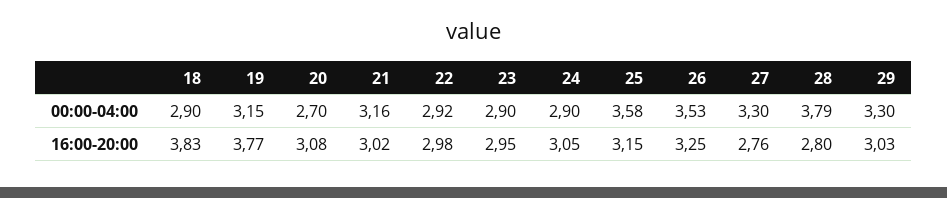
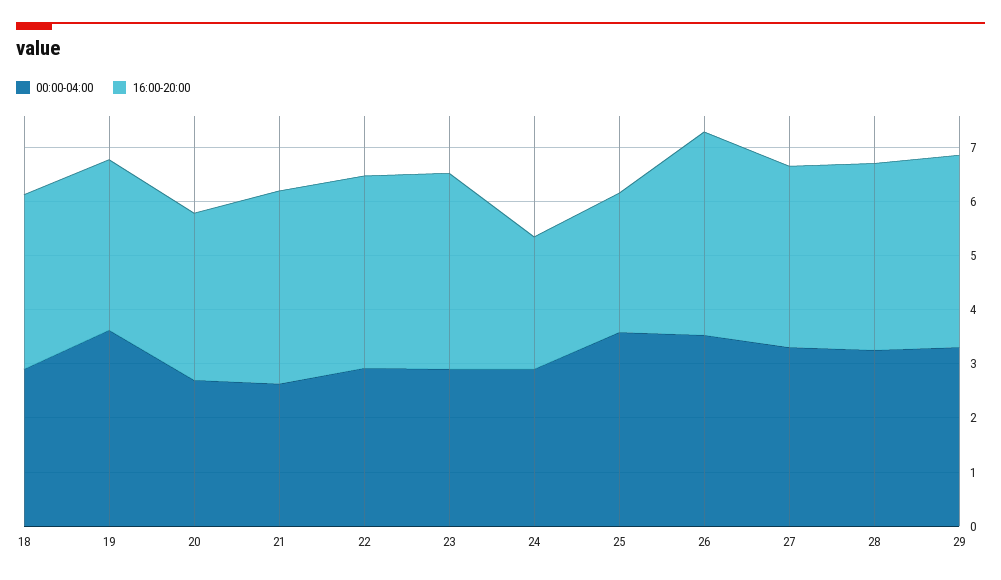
00:00-04:00, 19: 3.15 -> 3.6
00:00-04:00, 21: 3.16 -> 2.6
00:00-04:00, 28: 3.79 -> 3.2
16:00-20:00, 18: 3.83 -> 3.2
16:00-20:00, 19: 3.77 -> 3.2
16:00-20:00, 21: 3.02 -> 3.6
16:00-20:00, 22: 2.98 -> 3.6
16:00-20:00, 23: 2.95 -> 3.6
16:00-20:00, 24: 3.05 -> 2.4
16:00-20:00, 25: 3.15 -> 2.6
16:00-20:00, 26: 3.25 -> 3.8
16:00-20:00, 27: 2.76 -> 3.4
16:00-20:00, 28: 2.8 -> 3.4
16:00-20:00, 29: 3.03 -> 3.6

